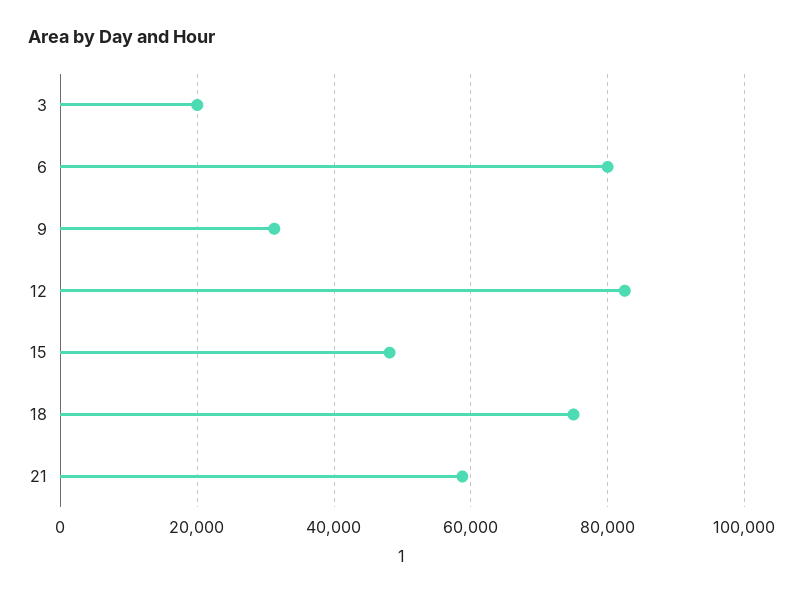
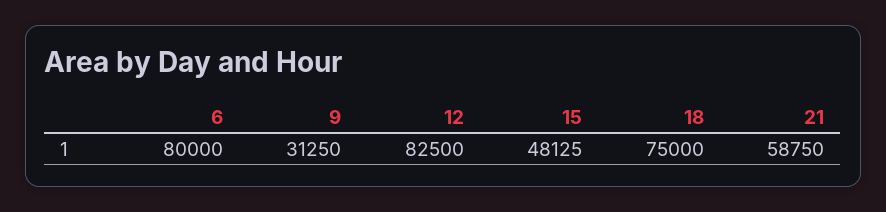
3: 20000 -> none

